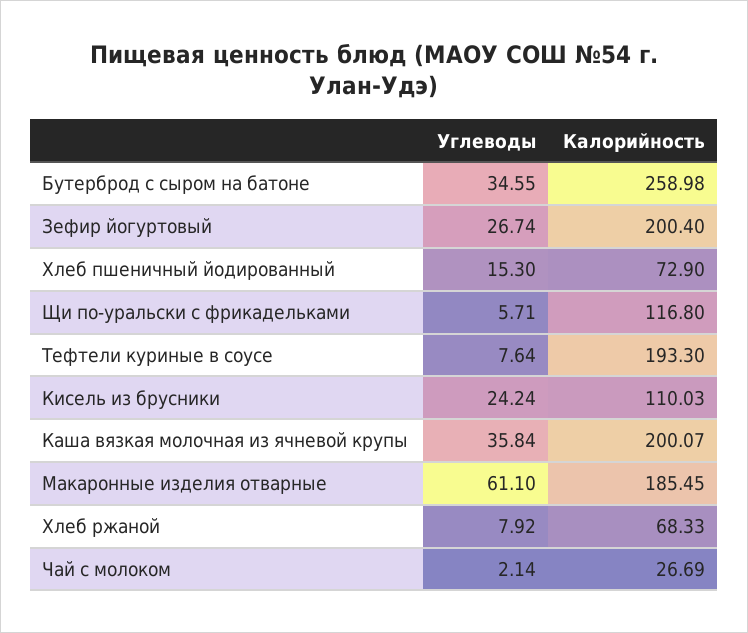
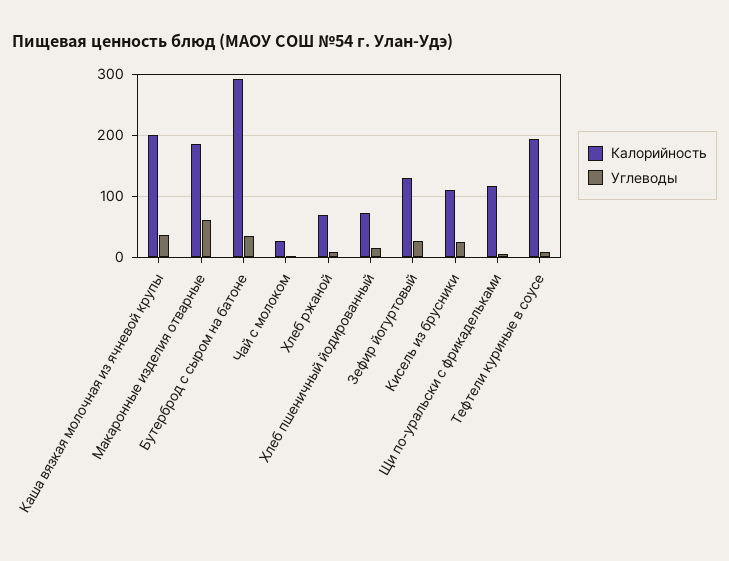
Калорийность, Бутерброд с сыром на батоне: 258.98 -> 290
Калорийность, Зефир йогуртовый: 200.4 -> 130

